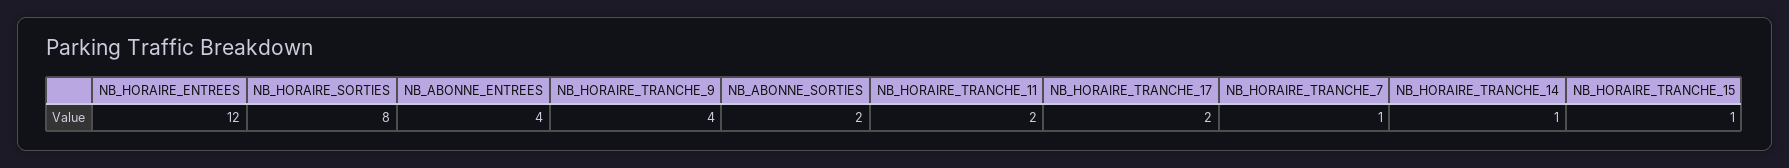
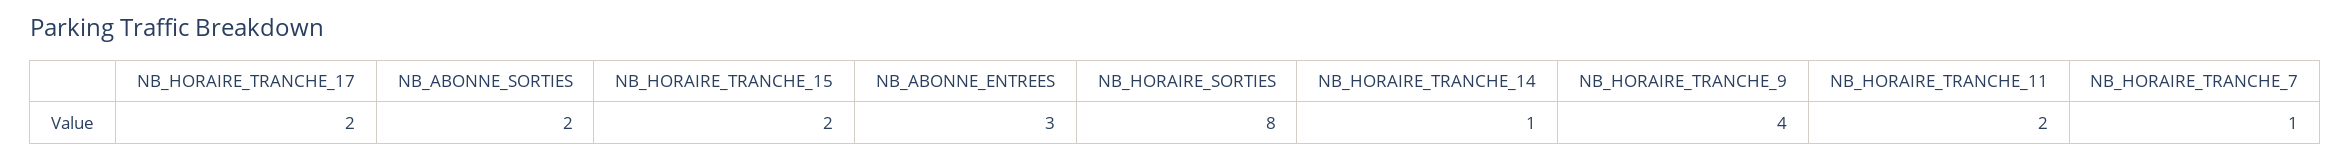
NB_HORAIRE_ENTREES: 12 -> none
NB_ABONNE_ENTREES: 4 -> 3
NB_HORAIRE_TRANCHE_15: 1 -> 2

